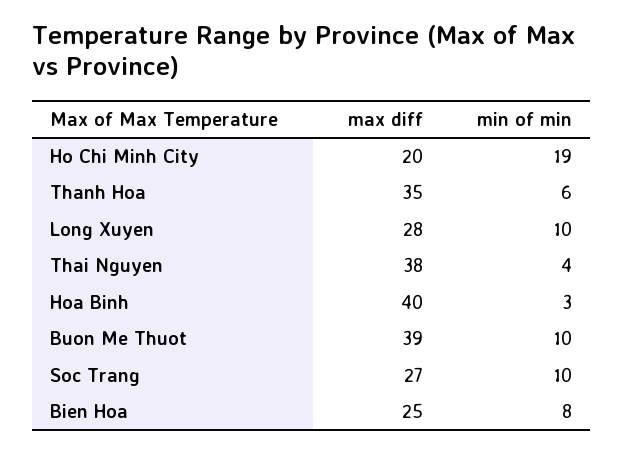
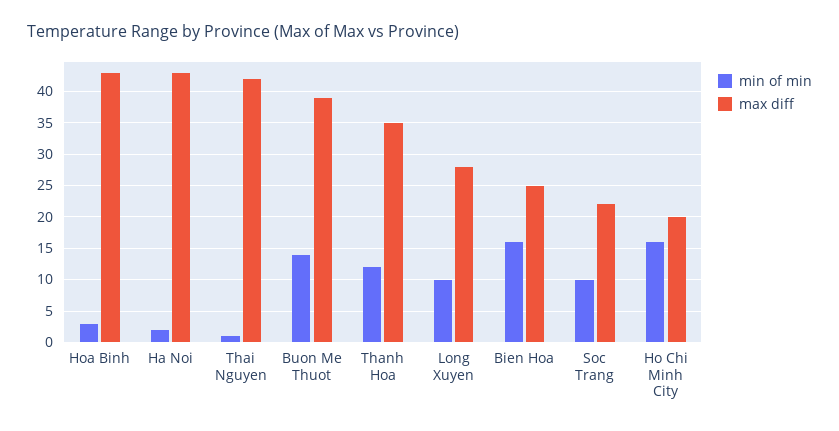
min of min, Ho Chi Minh City: 19 -> 16
min of min, Thanh Hoa: 6 -> 12
max diff, Thai Nguyen: 38 -> 42
min of min, Thai Nguyen: 4 -> 1
max diff, Hoa Binh: 40 -> 43
min of min, Buon Me Thuot: 10 -> 14
max diff, Soc Trang: 27 -> 22
min of min, Bien Hoa: 8 -> 16
min of min, Ha Noi: none -> 2
max diff, Ha Noi: none -> 43

